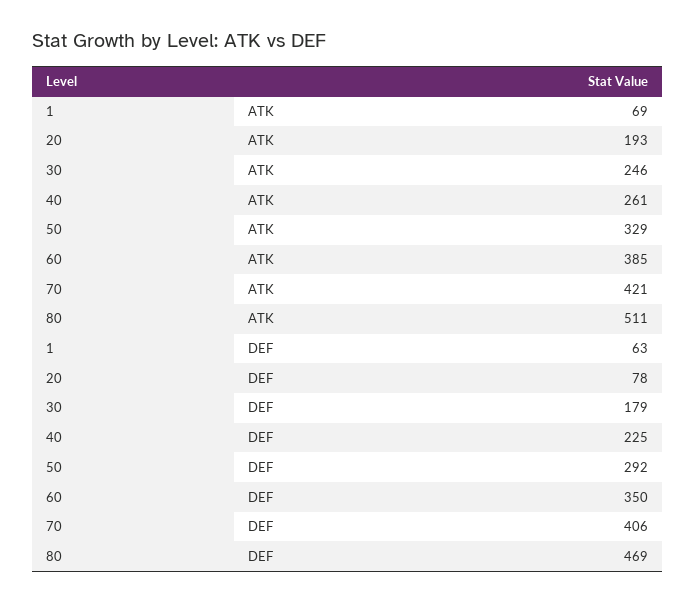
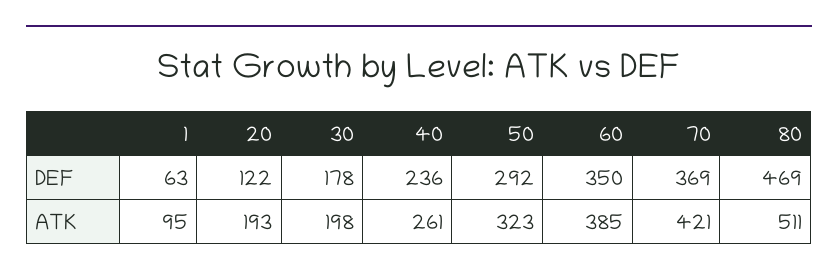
1, ATK: 69 -> 95
30, ATK: 246 -> 198
50, ATK: 329 -> 323
20, DEF: 78 -> 122
30, DEF: 179 -> 178
40, DEF: 225 -> 236
70, DEF: 406 -> 369

